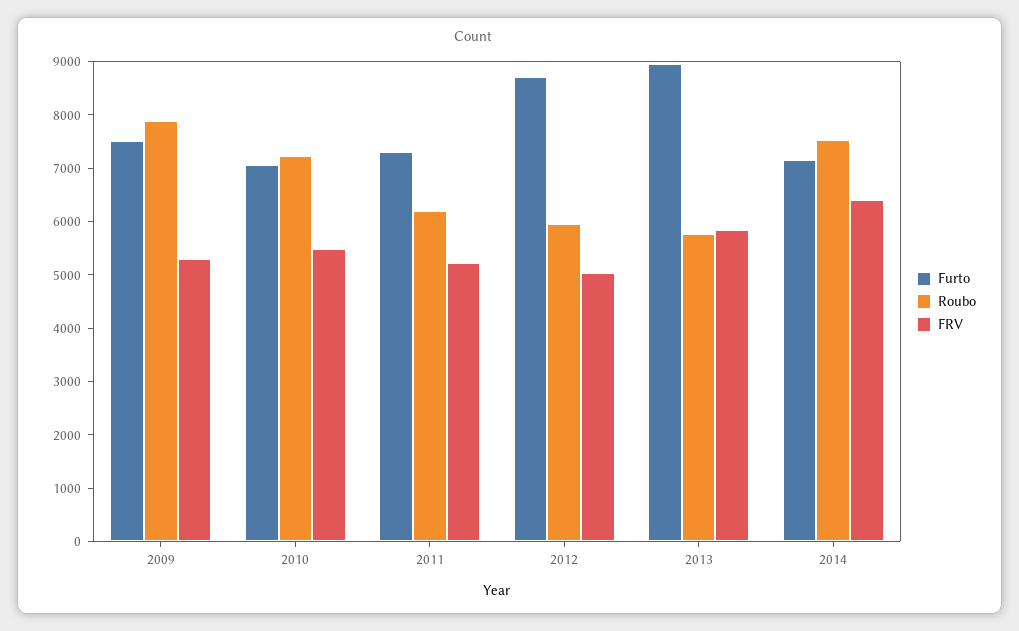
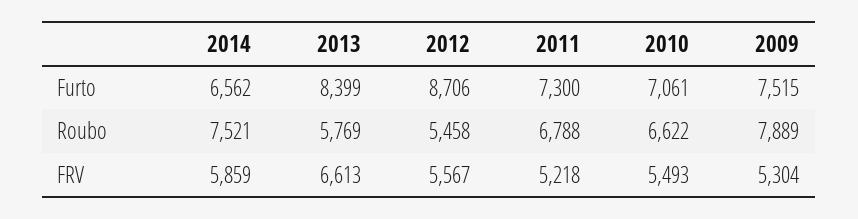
Roubo, 2010: 7200 -> 6622
Roubo, 2011: 6200 -> 6788
Roubo, 2012: 6000 -> 5458
FRV, 2012: 5000 -> 5567
Furto, 2013: 9000 -> 8399
FRV, 2013: 5800 -> 6613
Furto, 2014: 7200 -> 6562
FRV, 2014: 6400 -> 5859

